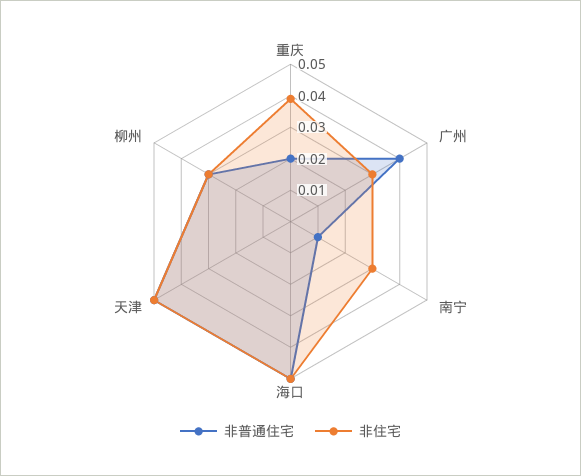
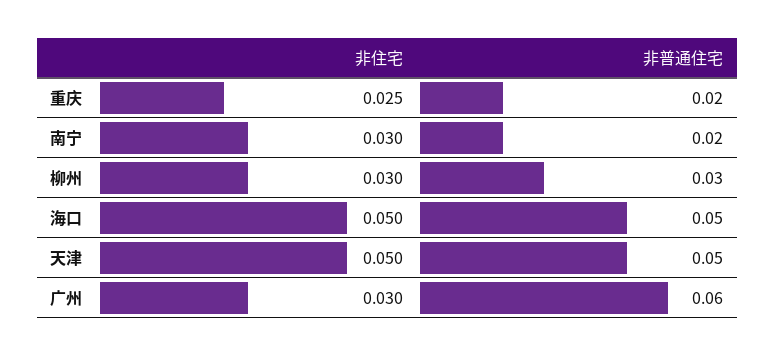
非住宅, 重庆: 0.04 -> 0.025
非普通住宅, 广州: 0.04 -> 0.06
非普通住宅, 南宁: 0.01 -> 0.02

